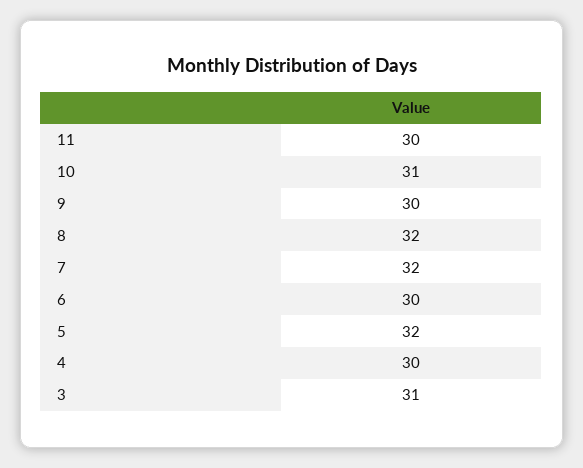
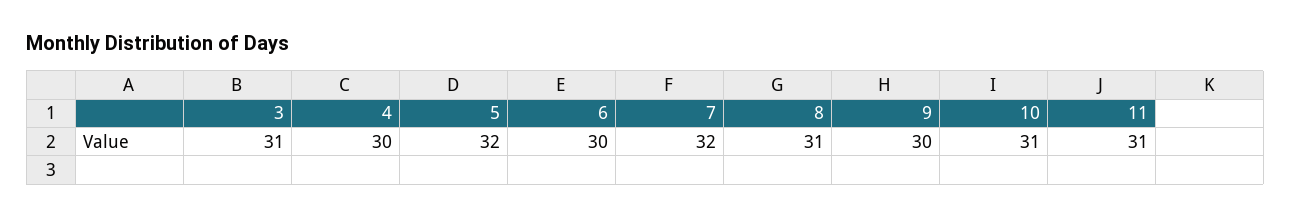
11: 30 -> 31
8: 32 -> 31

